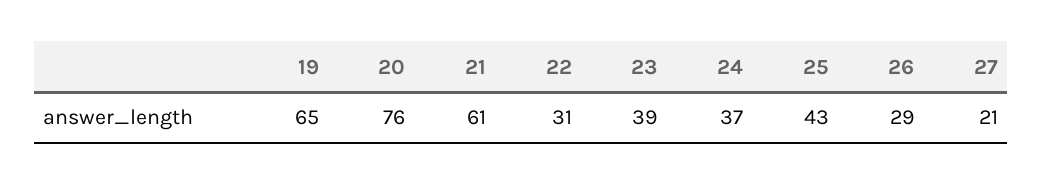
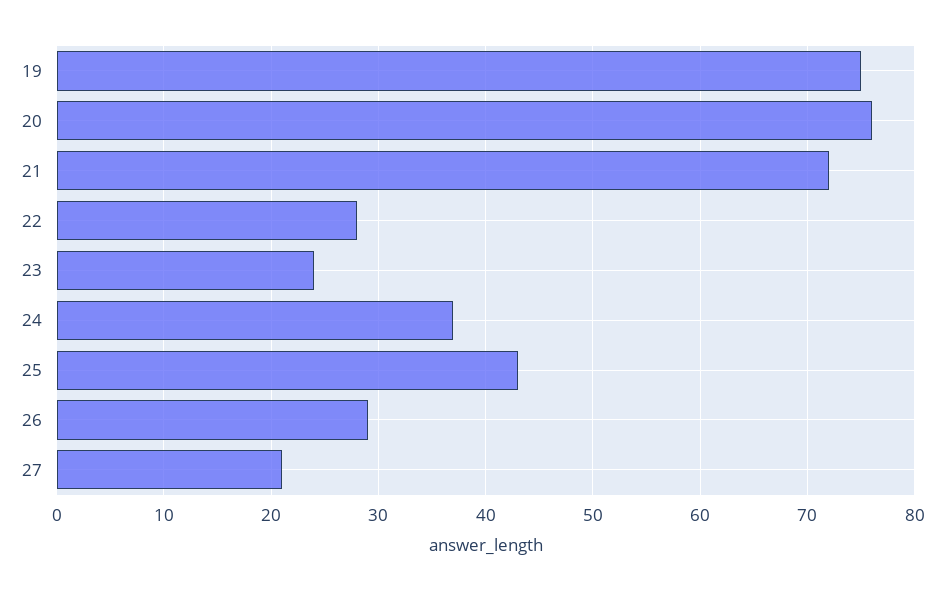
19: 65 -> 75
21: 61 -> 72
22: 31 -> 28
23: 39 -> 24

